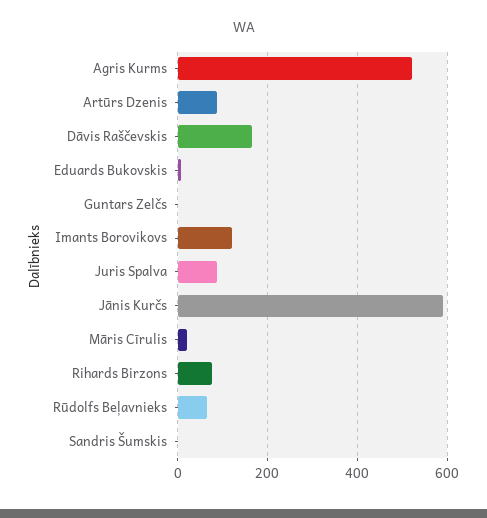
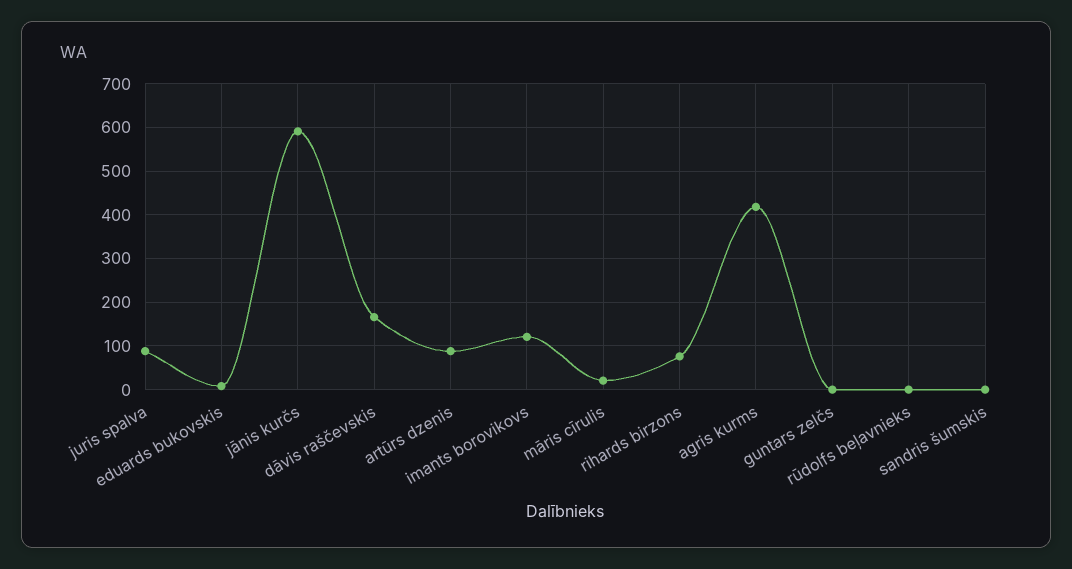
Agris Kurms: 520 -> 420
Rūdolfs Beļavnieks: 60 -> 0

